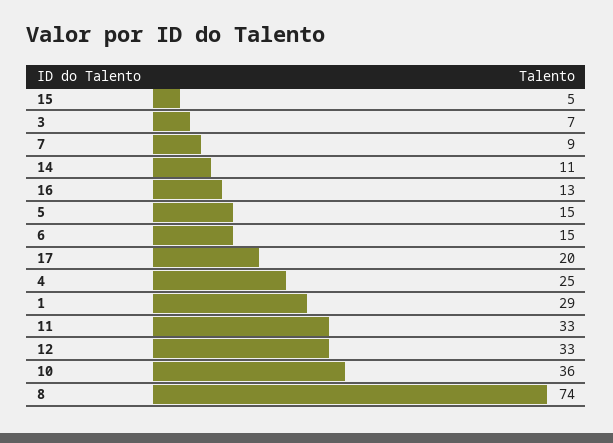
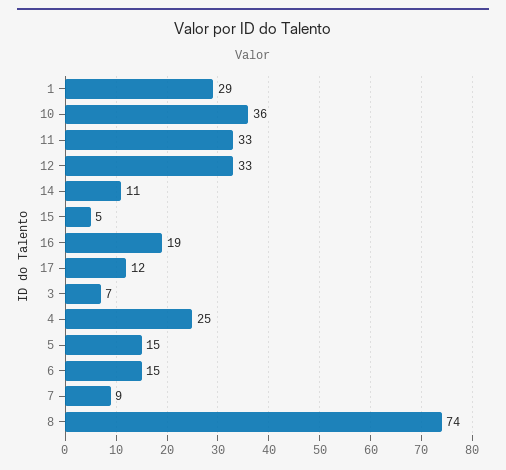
16: 13 -> 19
17: 20 -> 12

